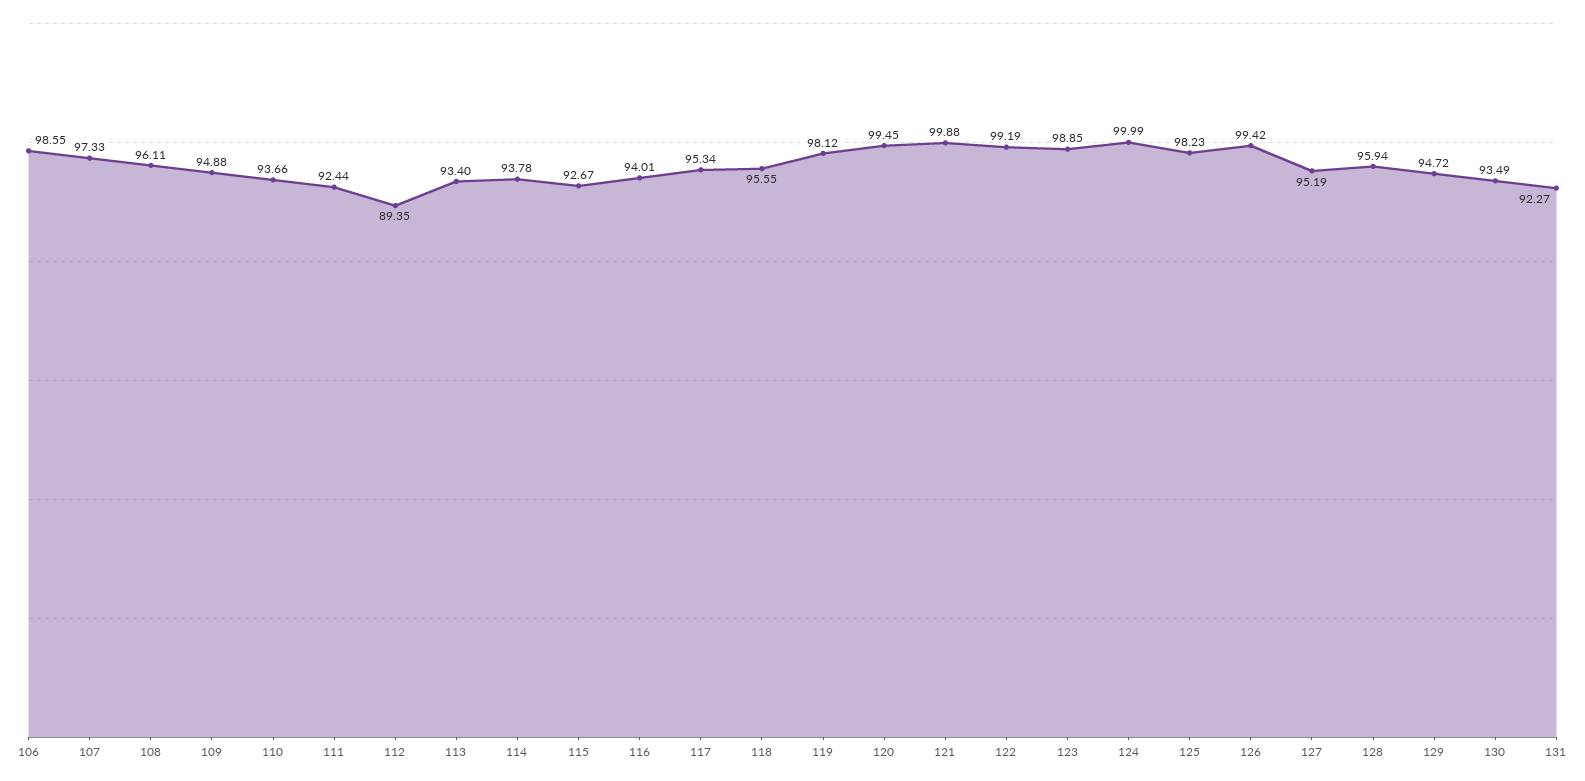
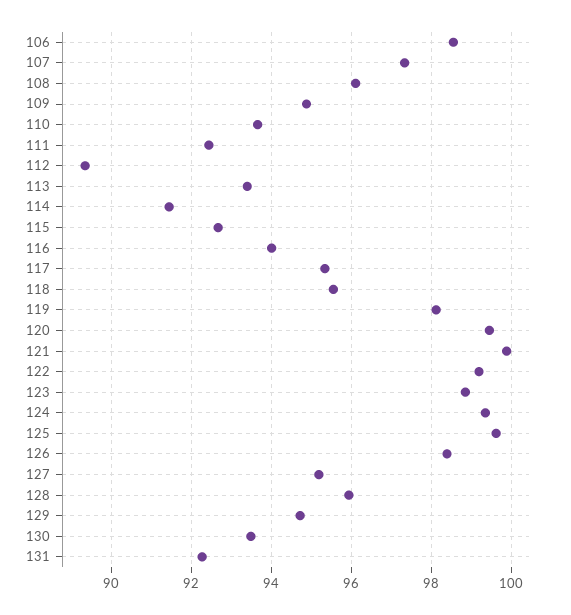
114: 93.78 -> 91.4
124: 99.99 -> 99.4
125: 98.23 -> 99.6
126: 99.42 -> 98.4

